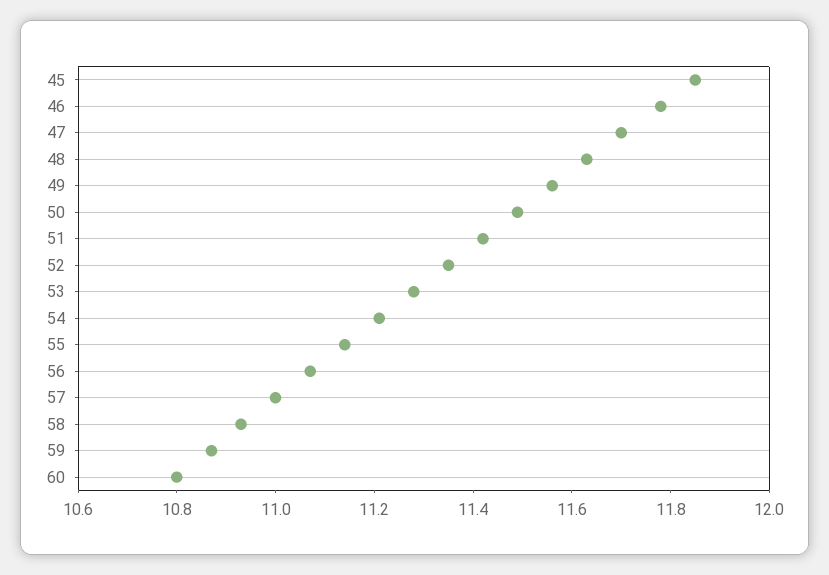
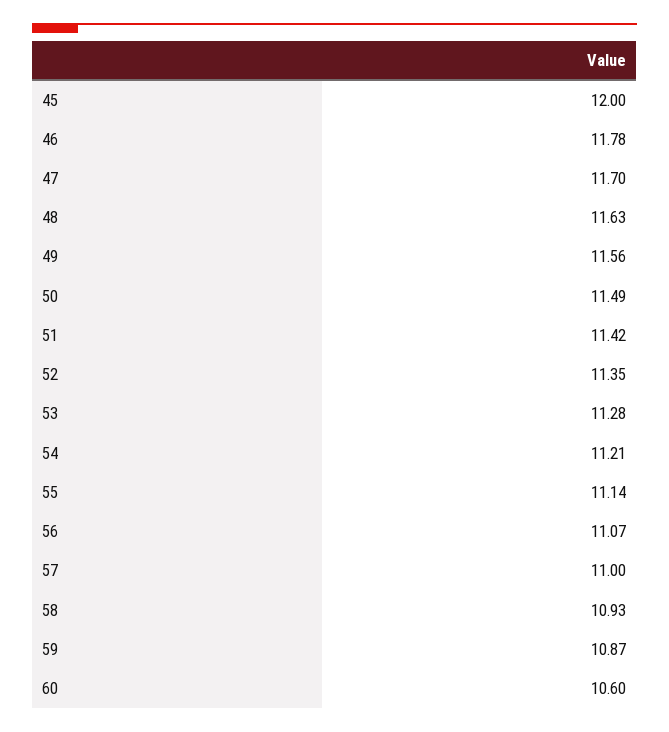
45: 11.85 -> 12
60: 10.8 -> 10.6

